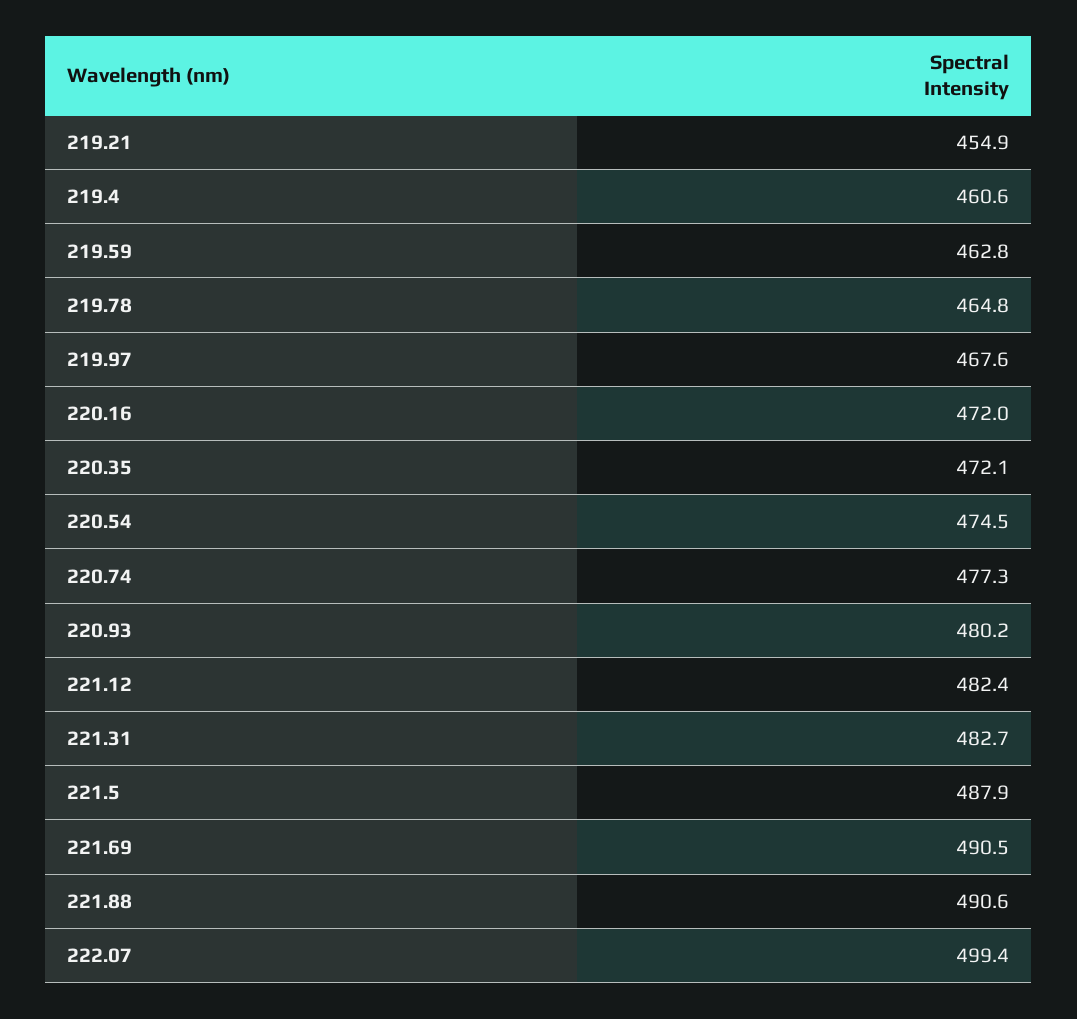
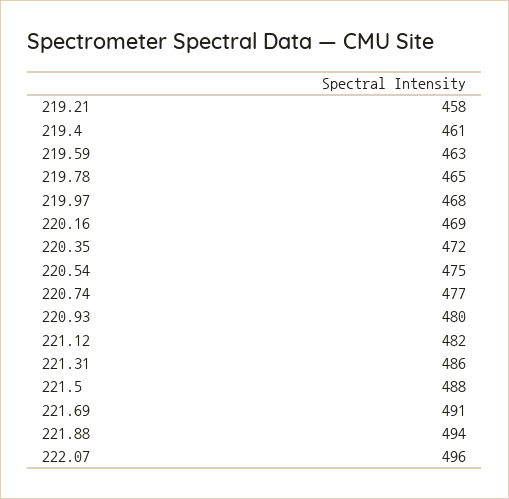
219.21: 454.9 -> 458
220.16: 472 -> 469
221.31: 482.7 -> 486
221.88: 490.6 -> 494
222.07: 499.4 -> 496

